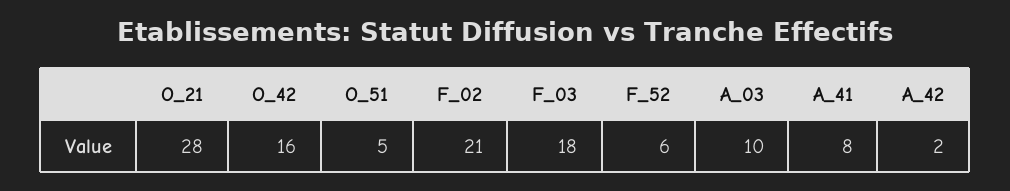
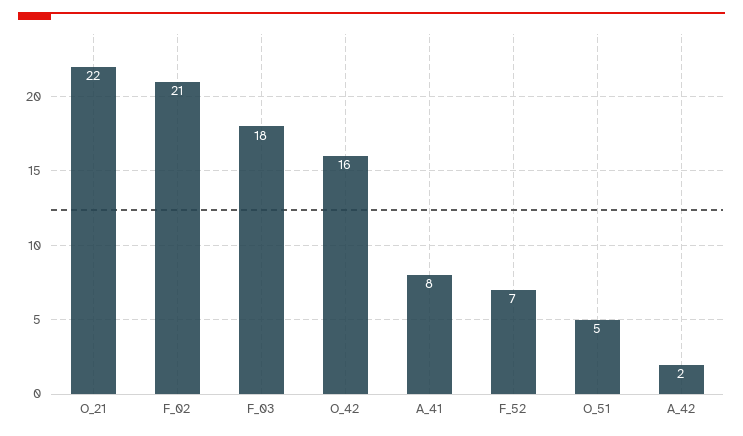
O_21: 28 -> 22
F_52: 6 -> 7
A_03: 10 -> none

